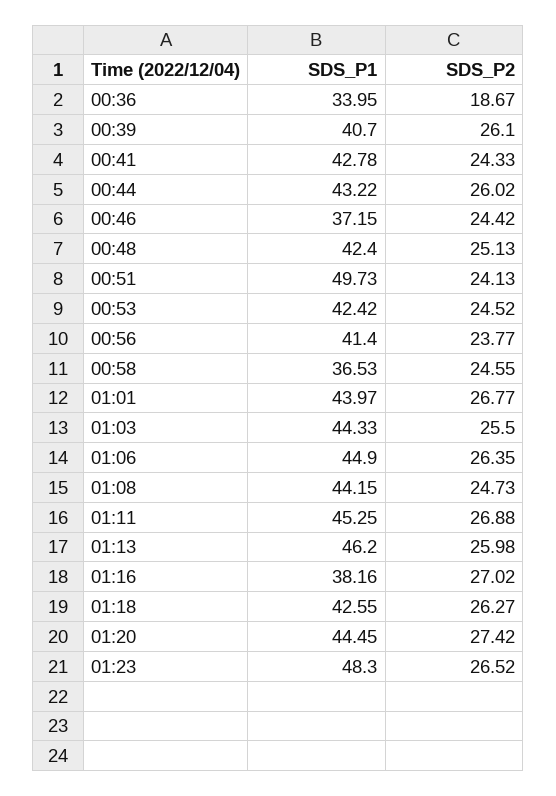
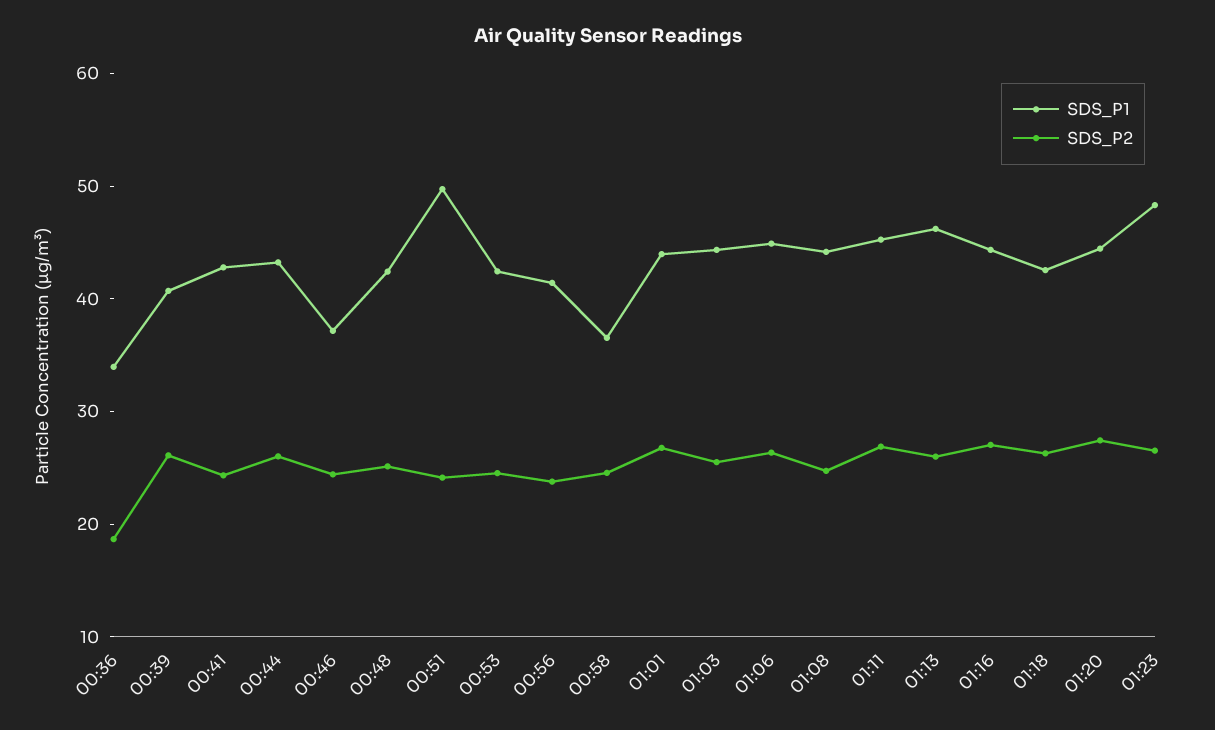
SDS_P1, 01:16: 38.16 -> 44

